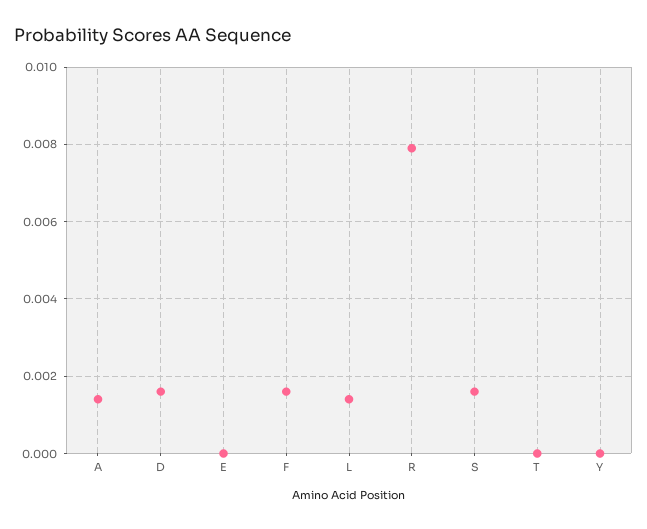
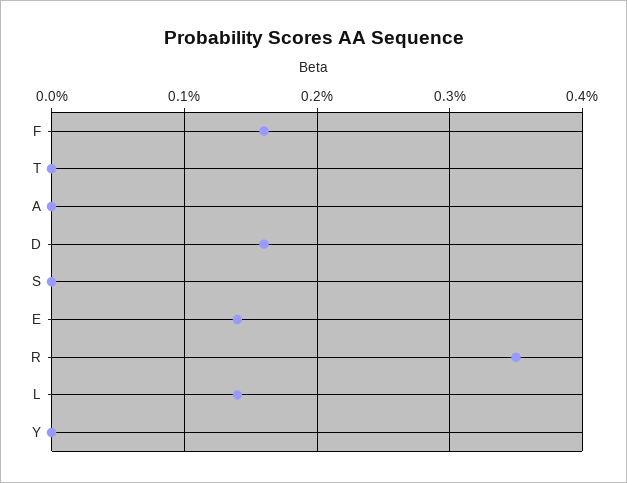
A: 0.0015 -> 0
E: 0 -> 0.0014
R: 0.008 -> 0.0035
S: 0.0015 -> 0

